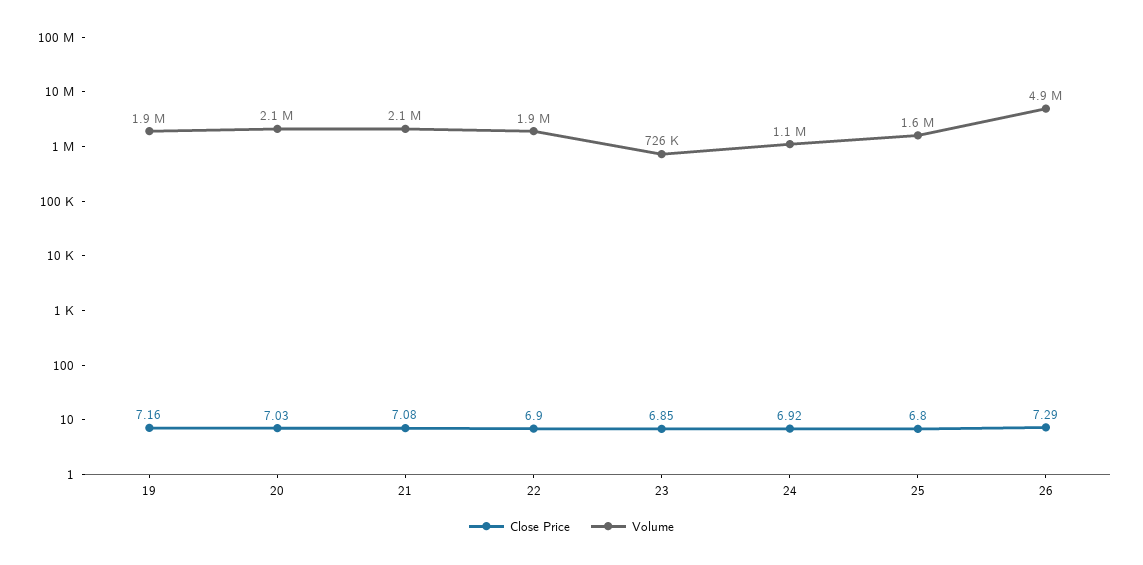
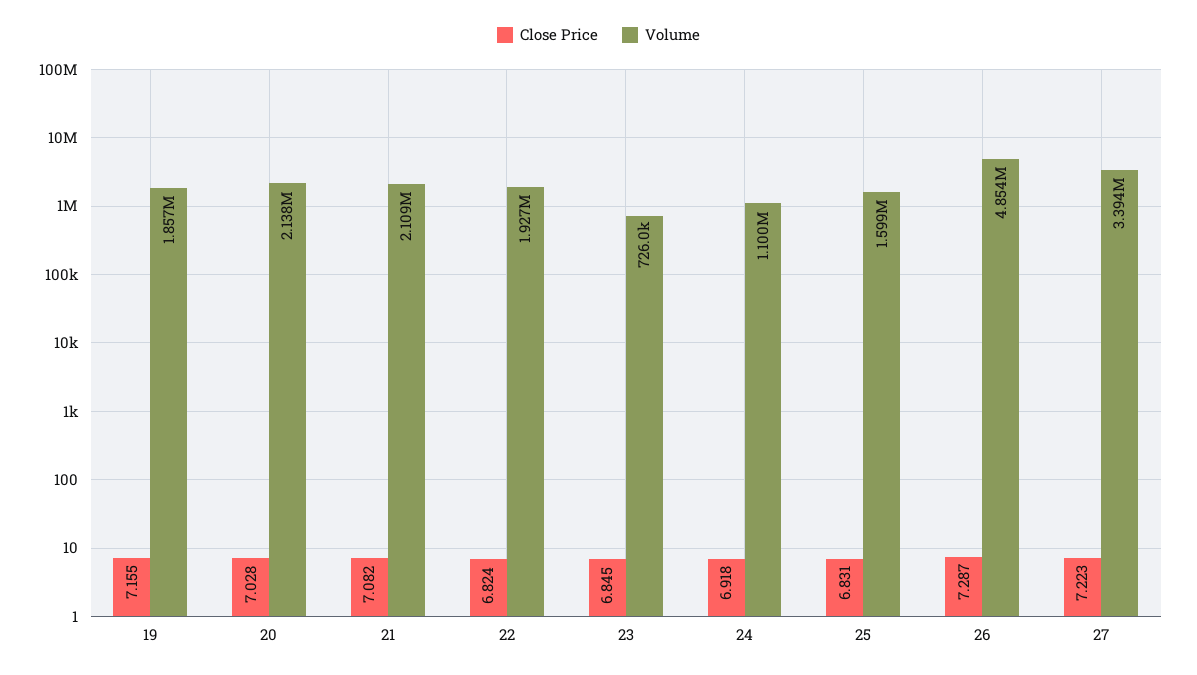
Close Price, 22: 6.9 -> 6.824
Close Price, 25: 6.8 -> 6.831
Close Price, 27: none -> 7.223
Volume, 27: none -> 3394000

